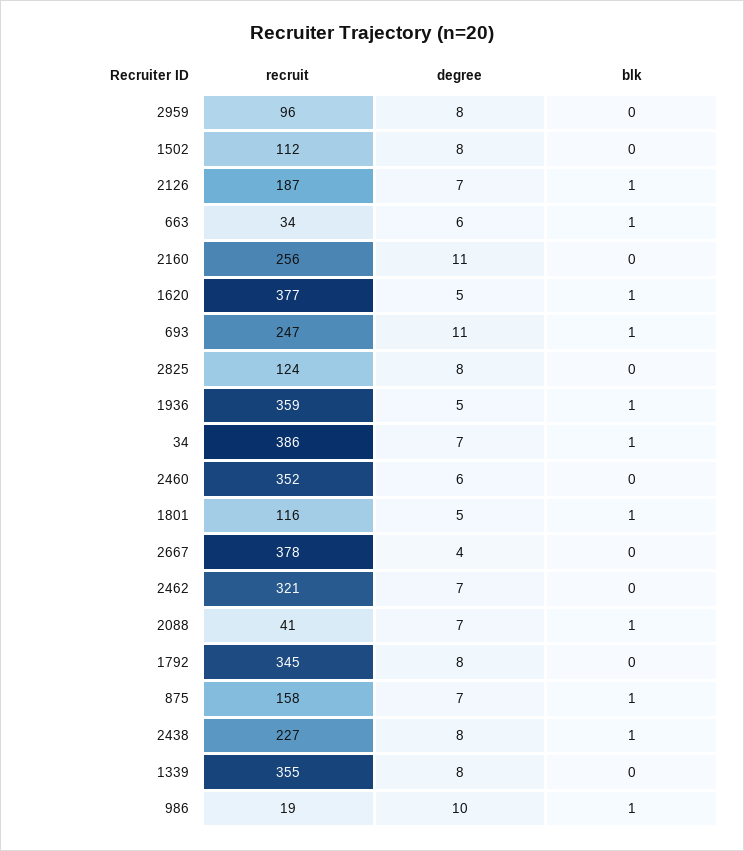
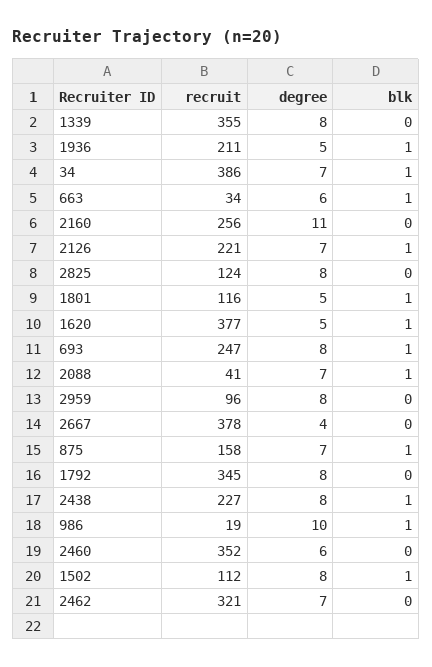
blk, 1502: 0 -> 1
recruit, 2126: 187 -> 221
degree, 693: 11 -> 8
recruit, 1936: 359 -> 211

